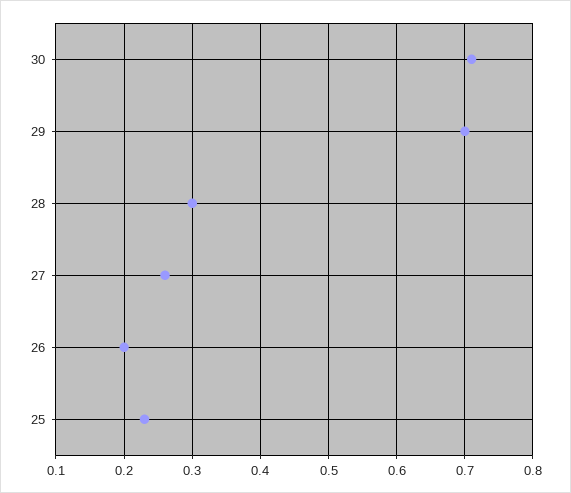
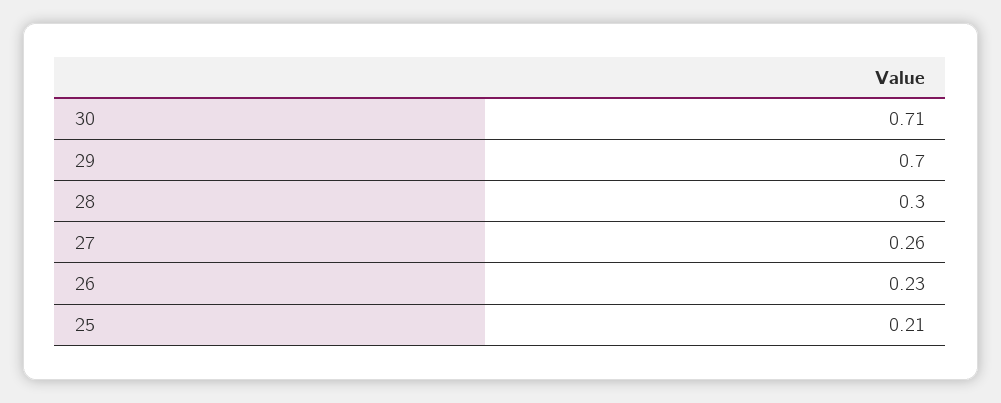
26: 0.2 -> 0.23
25: 0.23 -> 0.21

